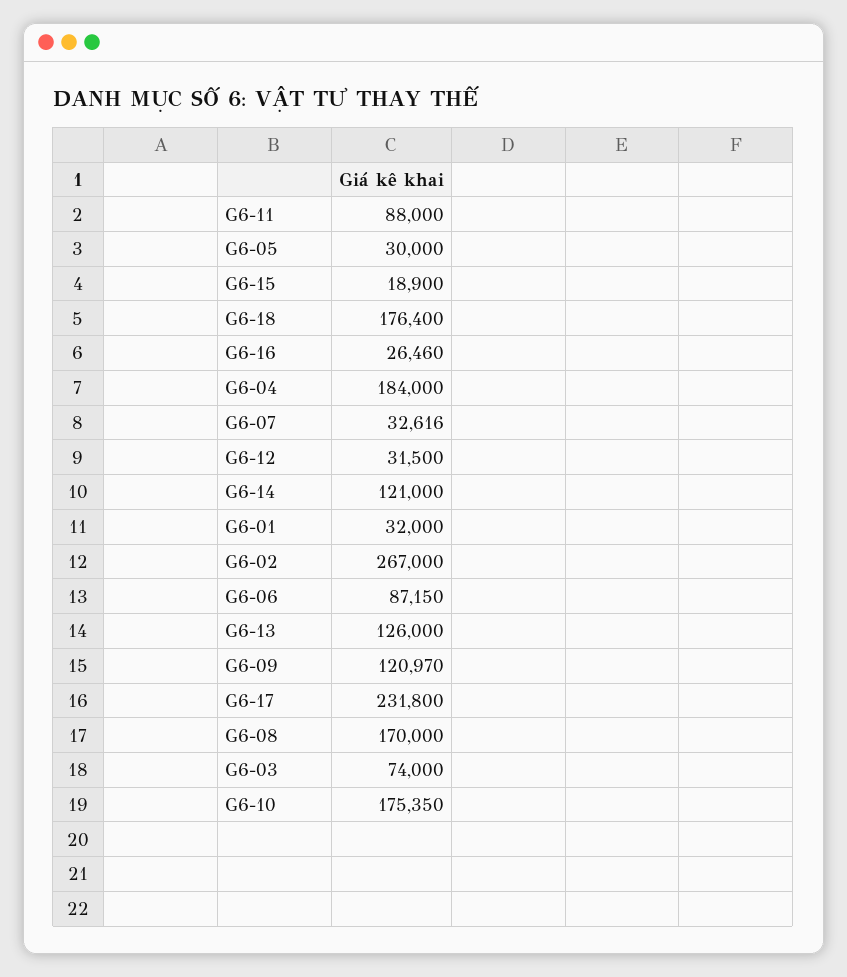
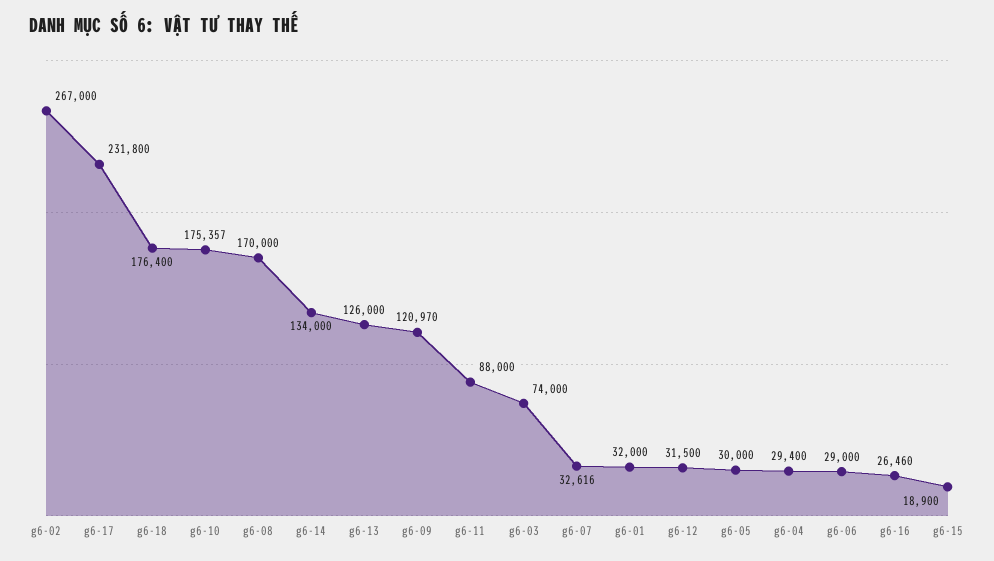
G6-04: 184000 -> 29400
G6-14: 121000 -> 134000
G6-06: 87150 -> 29000
G6-10: 175350 -> 175357

